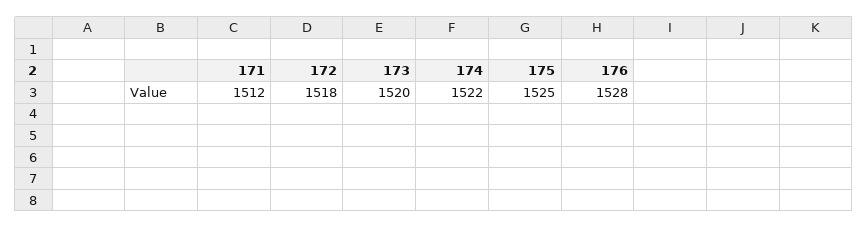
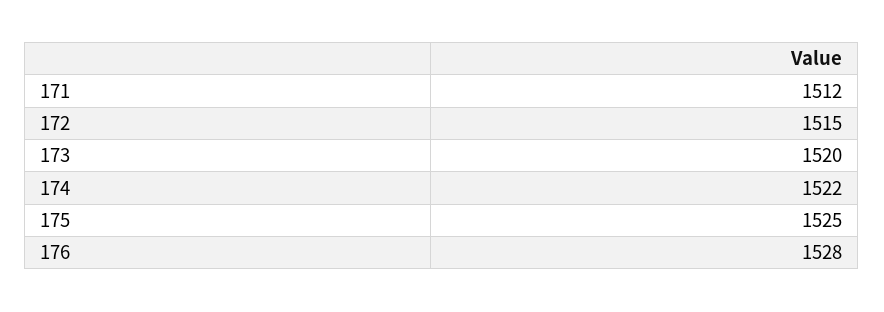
172: 1518 -> 1515

